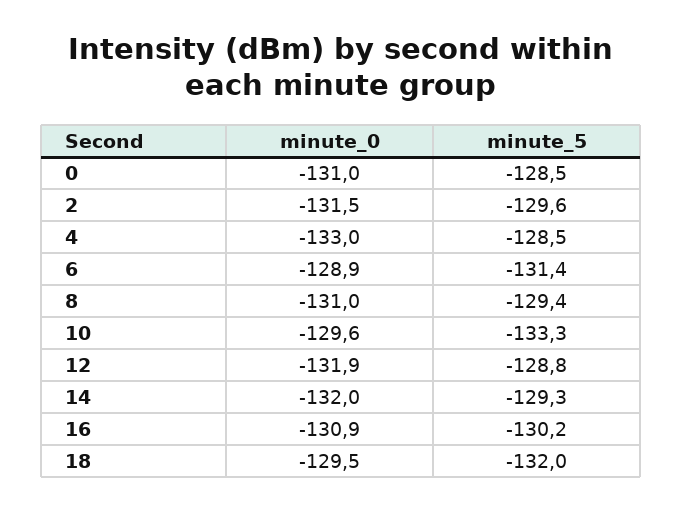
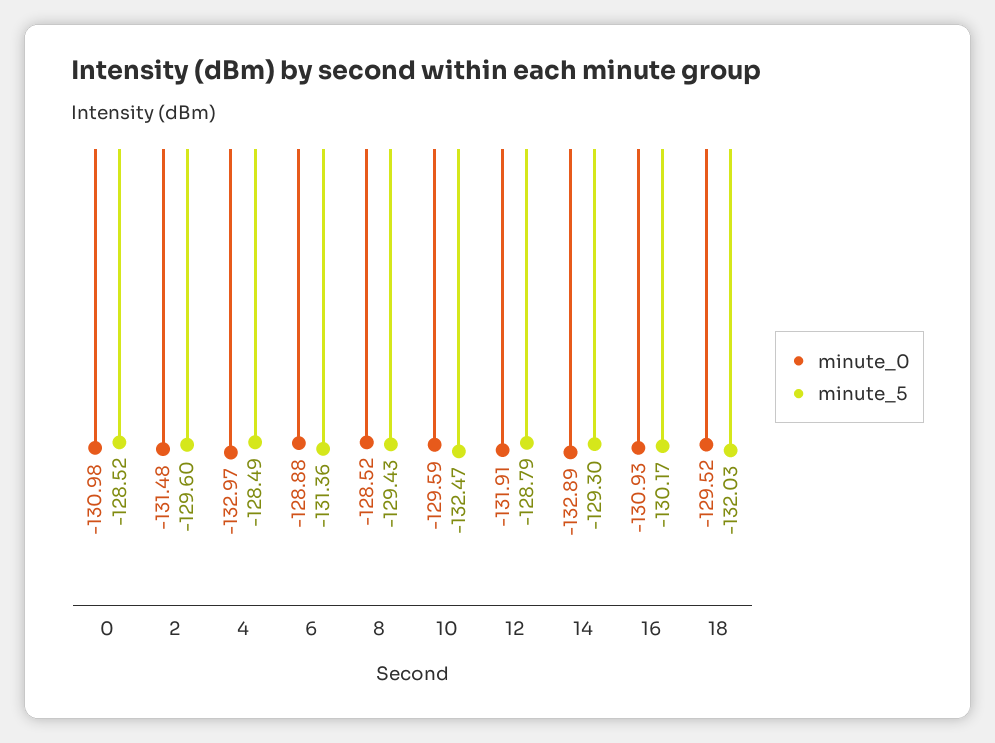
minute_0, 8: -131 -> -128.52
minute_5, 10: -133.3 -> -132.47
minute_0, 14: -132 -> -132.89

